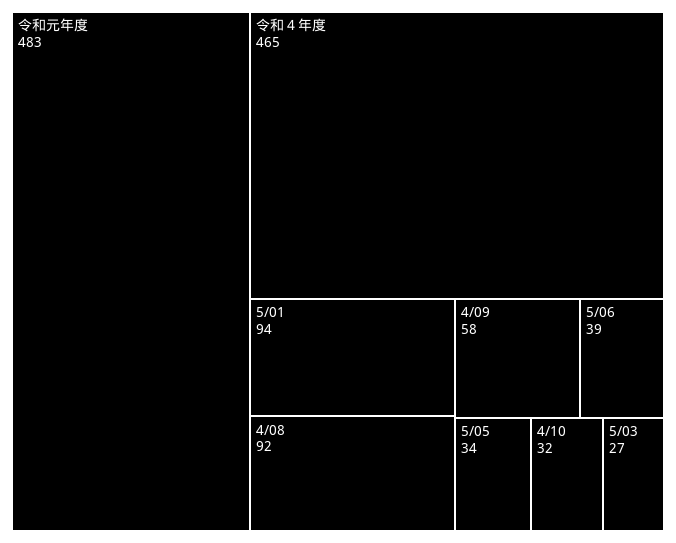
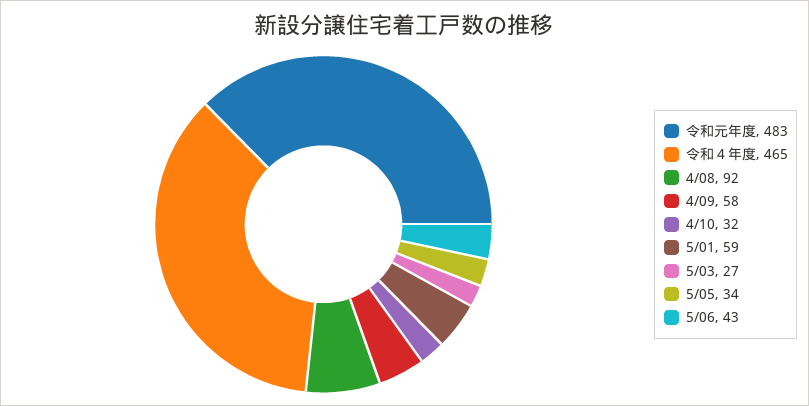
5/01: 94 -> 59
5/06: 39 -> 43

